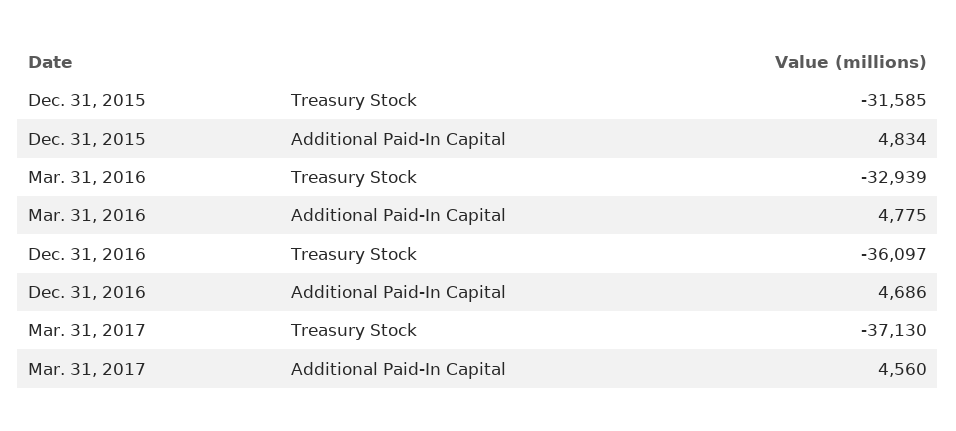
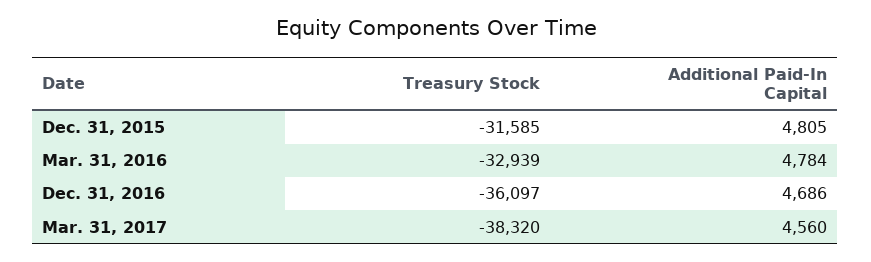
Dec. 31, 2015, Additional Paid-In Capital: 4834 -> 4805
Mar. 31, 2016, Additional Paid-In Capital: 4775 -> 4784
Mar. 31, 2017, Treasury Stock: -37130 -> -38320

